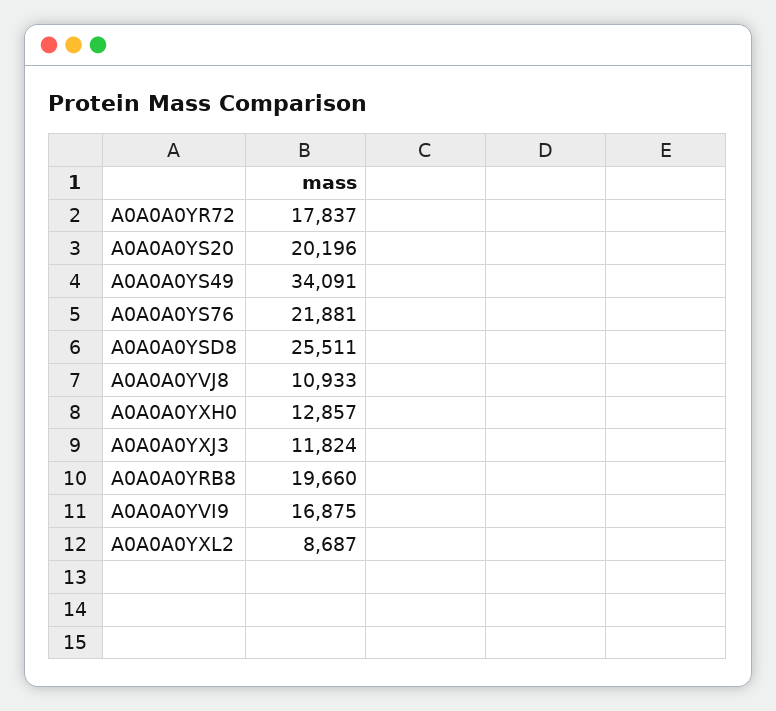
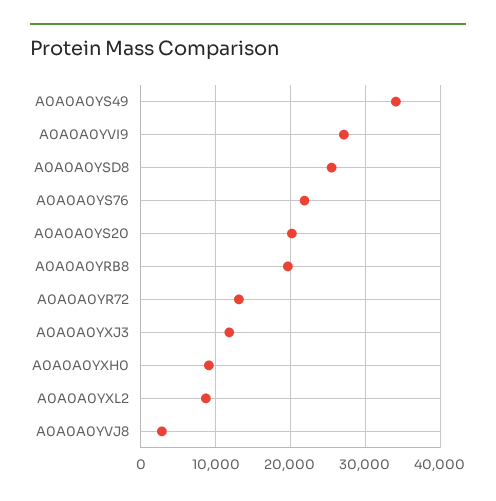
A0A0A0YR72: 17837 -> 13000
A0A0A0YVJ8: 10933 -> 3000
A0A0A0YXH0: 12857 -> 9000
A0A0A0YVI9: 16875 -> 27000

